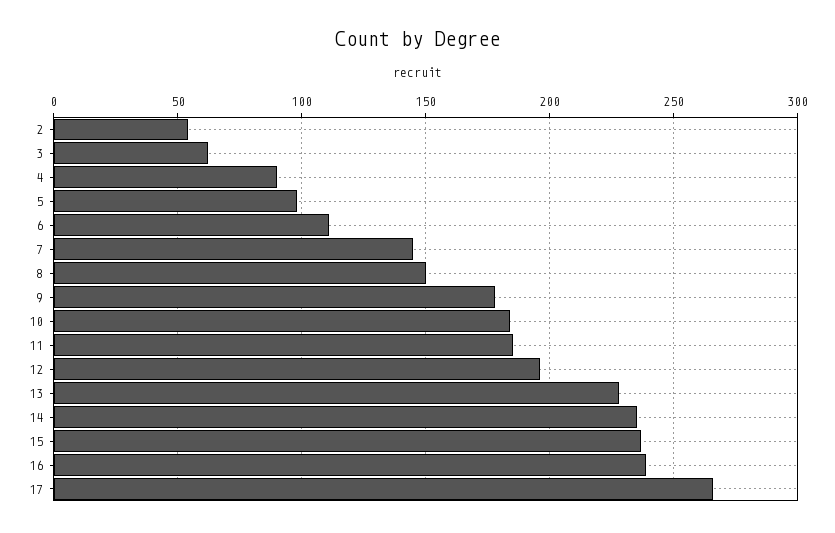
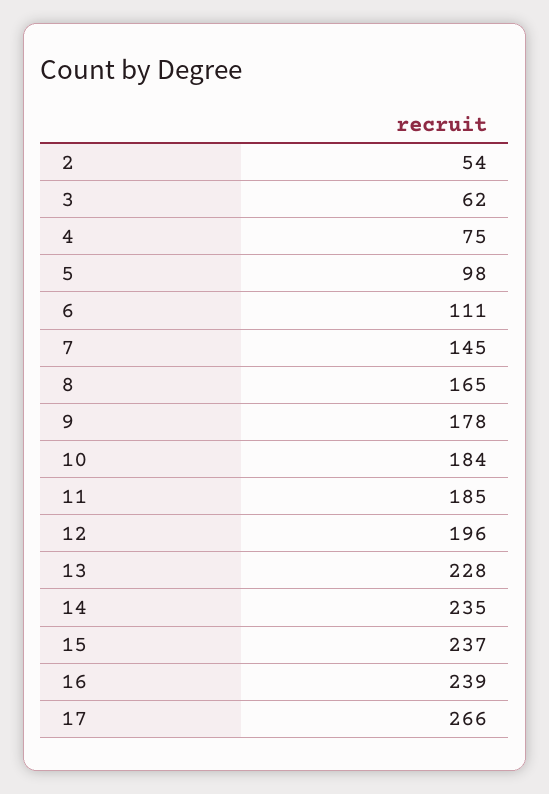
4: 90 -> 75
8: 150 -> 165

